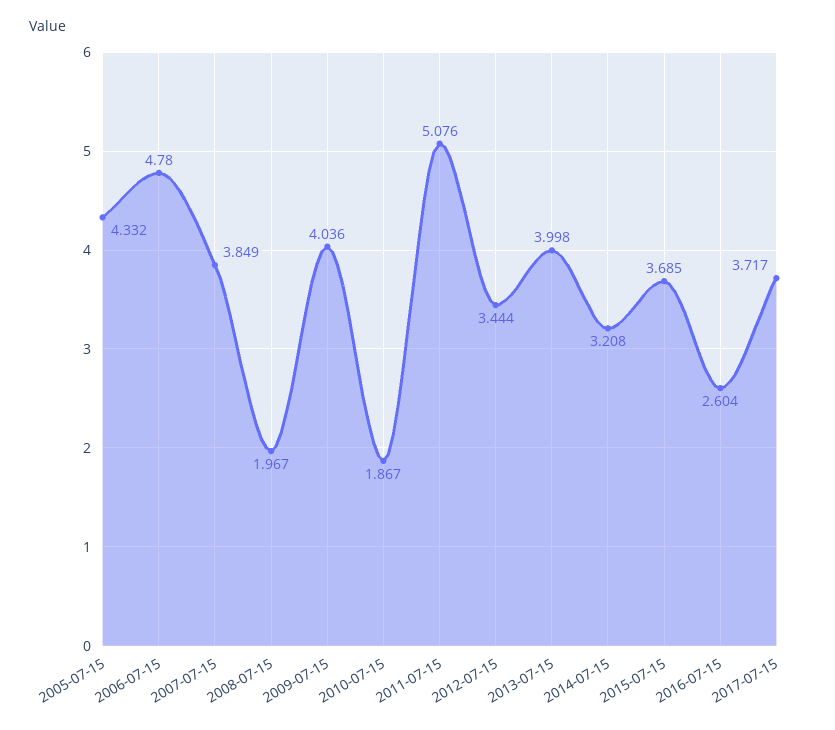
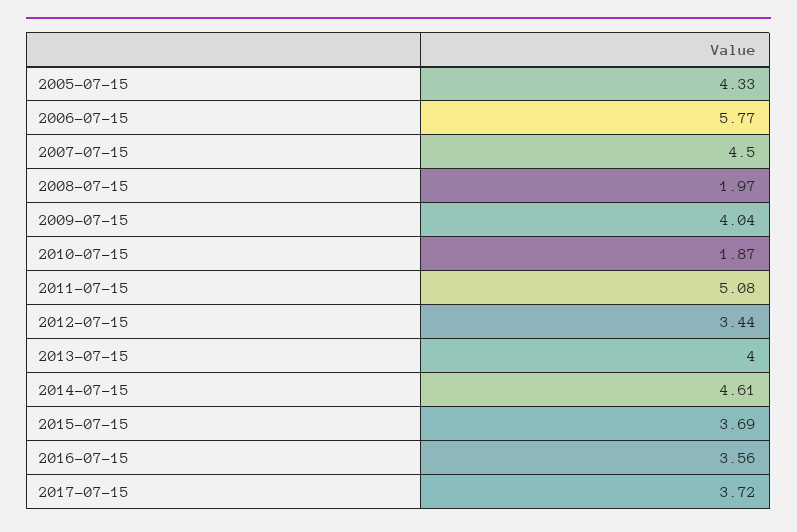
2006-07-15: 4.78 -> 5.77
2007-07-15: 3.849 -> 4.5
2014-07-15: 3.208 -> 4.61
2016-07-15: 2.604 -> 3.56

